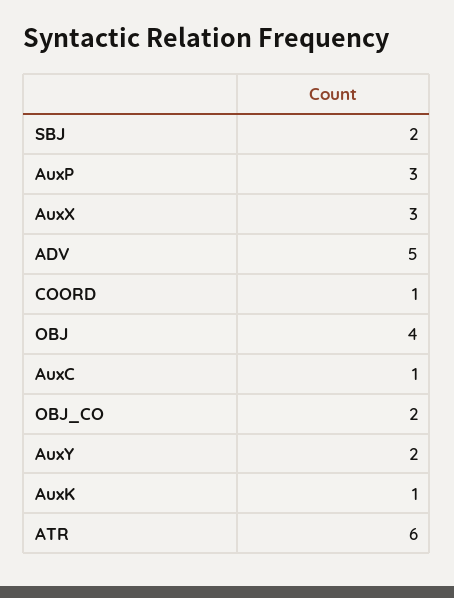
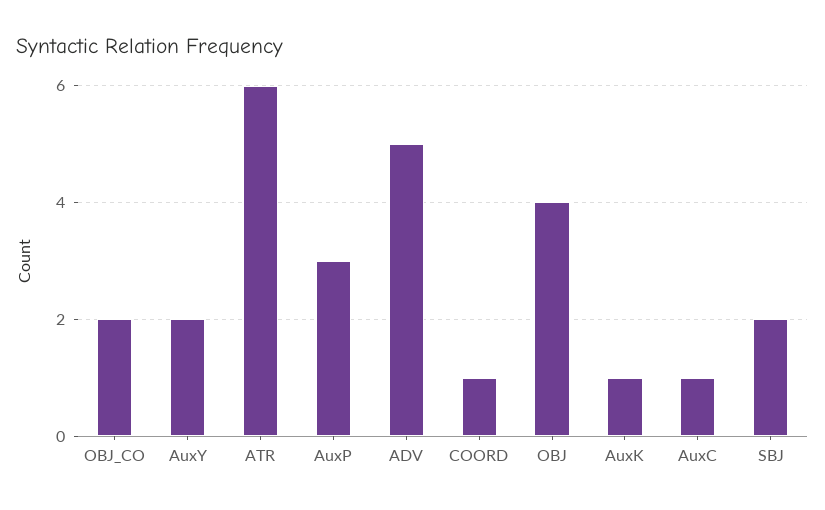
AuxX: 3 -> none

